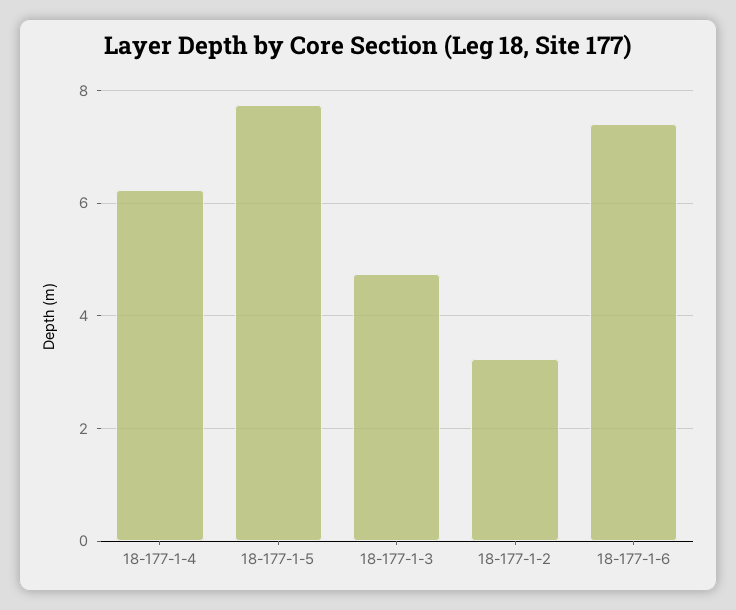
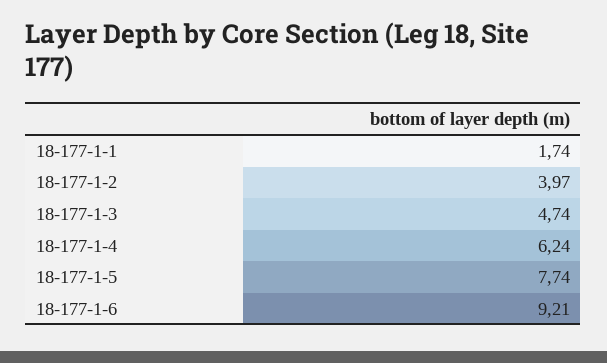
18-177-1-2: 3.2 -> 3.97
18-177-1-6: 7.4 -> 9.21
18-177-1-1: none -> 1.74

